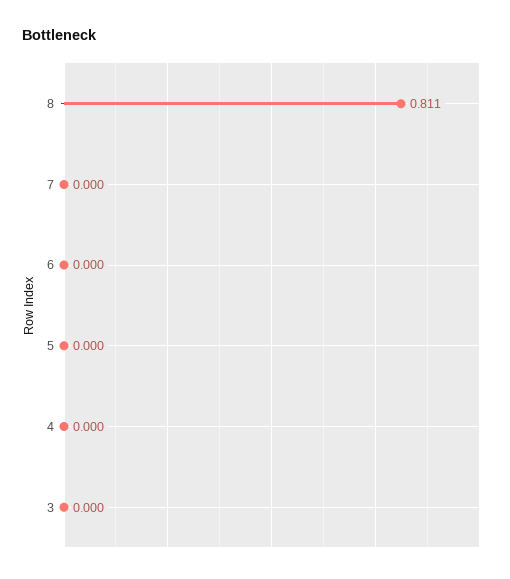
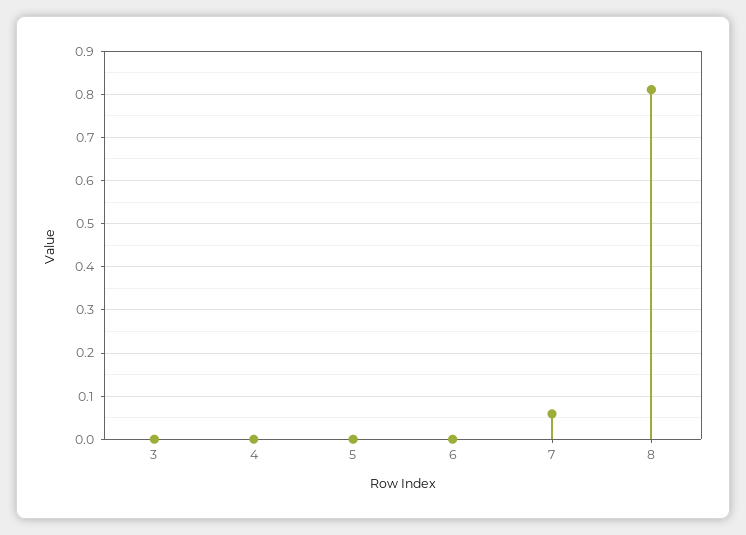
7: 0 -> 0.06

